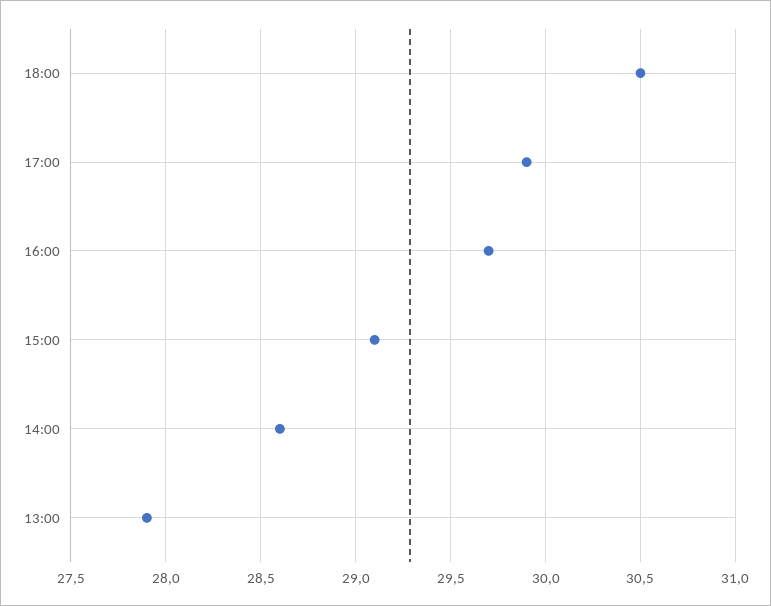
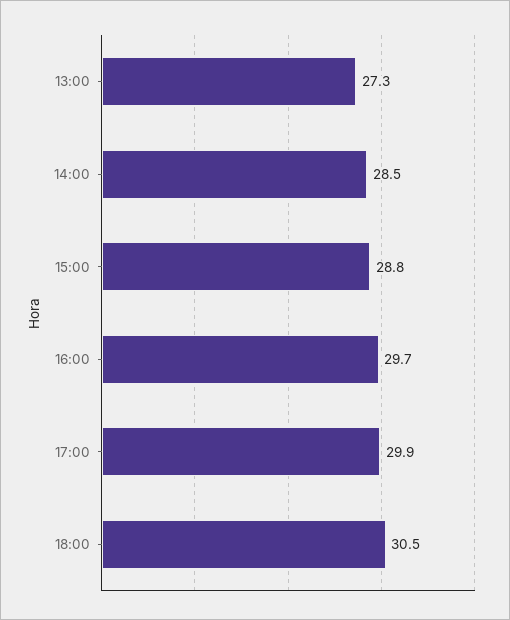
15:00: 29.1 -> 28.8
14:00: 28.6 -> 28.5
13:00: 27.9 -> 27.3

